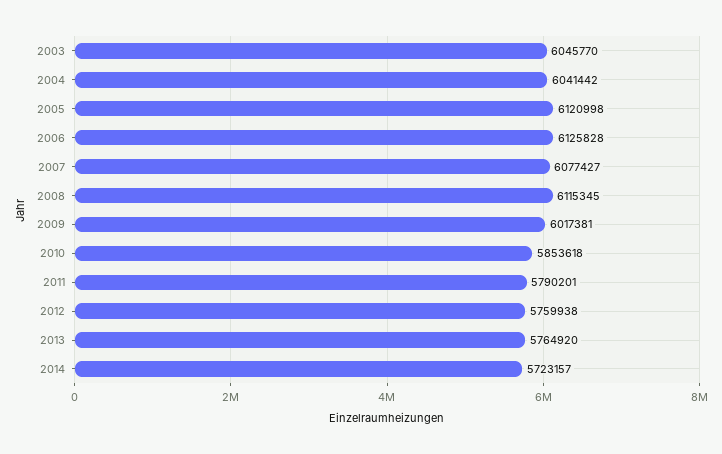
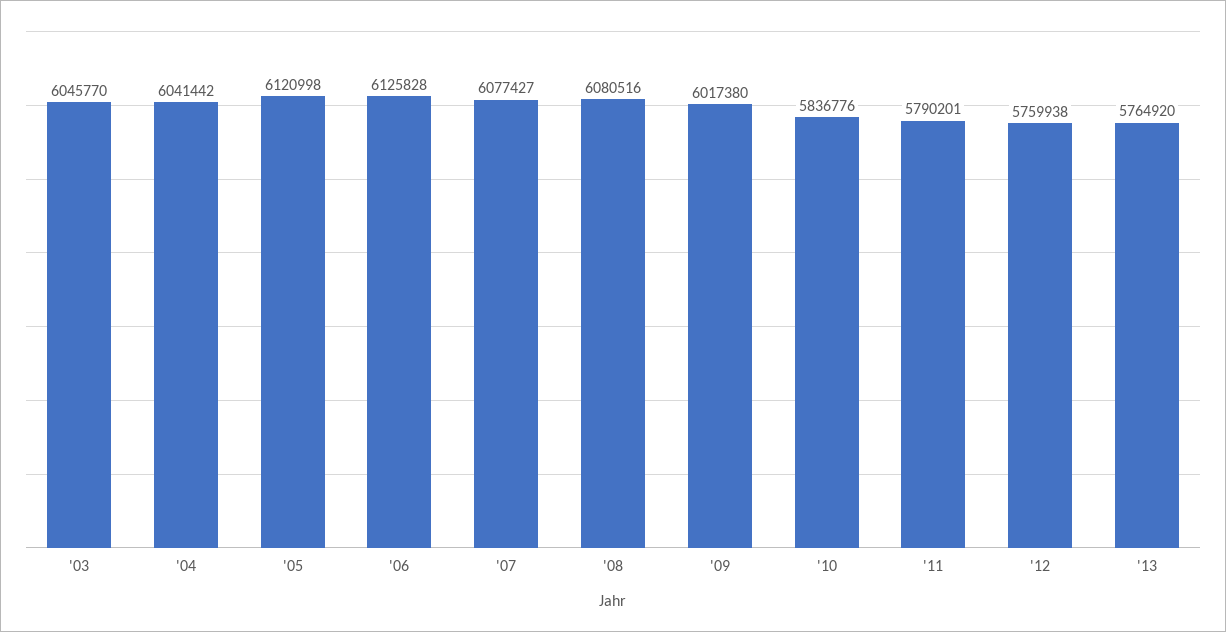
2008: 6115345 -> 6080516
2009: 6017381 -> 6017380
2010: 5853618 -> 5836776
2014: 5723157 -> none

